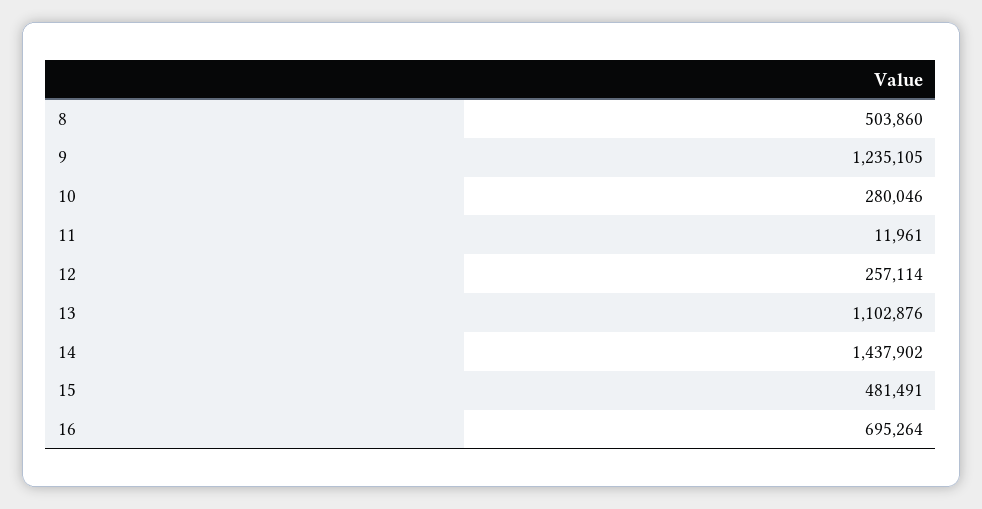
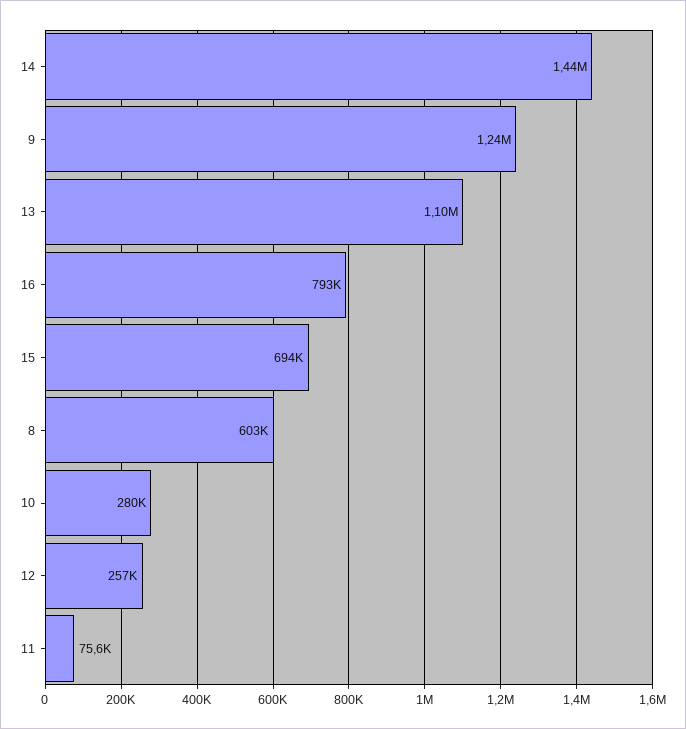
8: 503860 -> 603000
11: 11961 -> 75600
15: 481491 -> 694000
16: 695264 -> 793000

